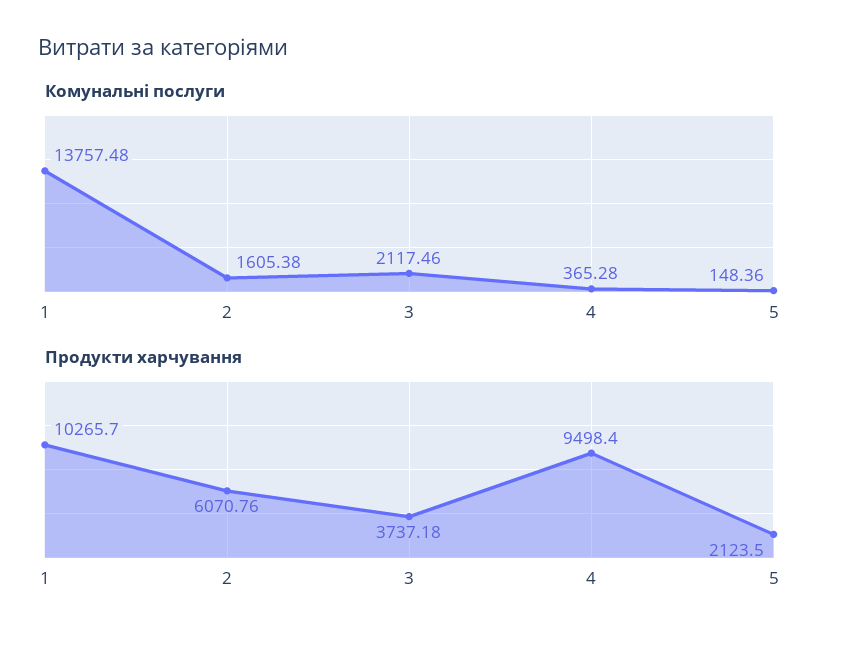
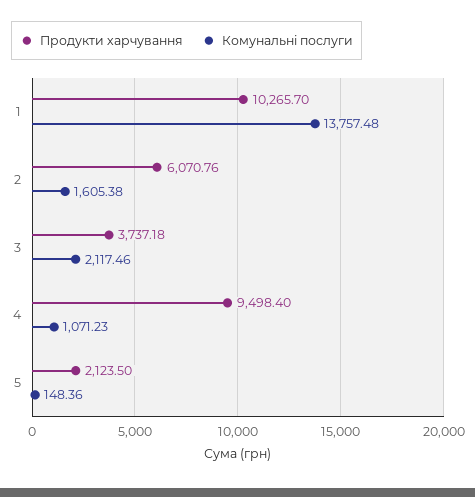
Комунальні послуги, 4: 365.28 -> 1071.23

